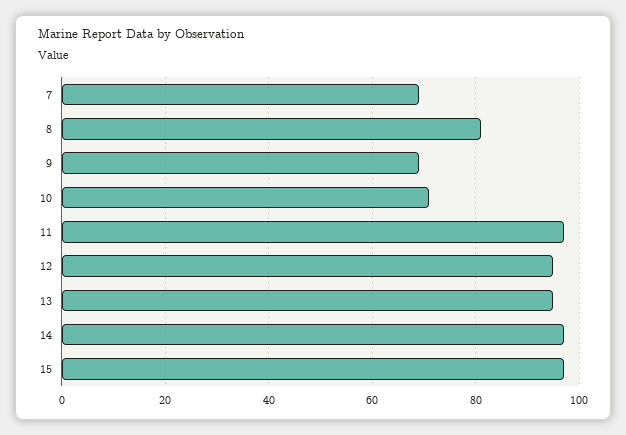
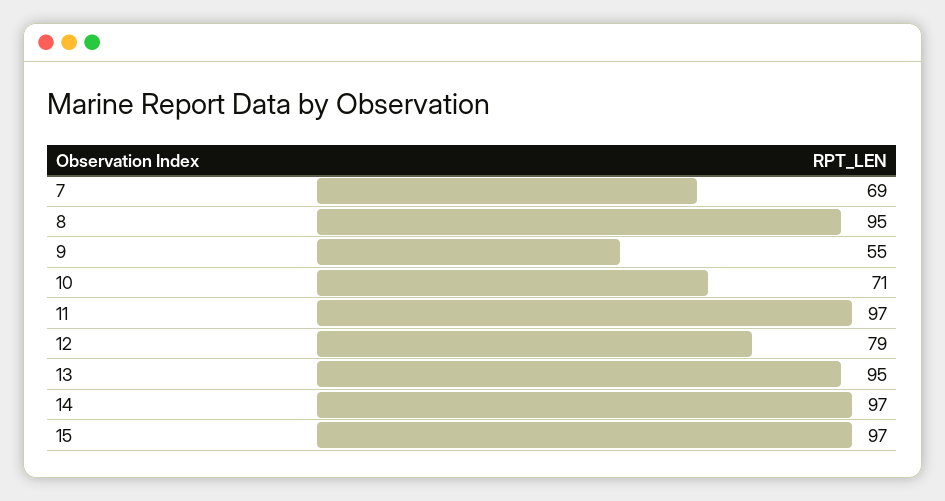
8: 80 -> 95
9: 70 -> 55
12: 95 -> 79

